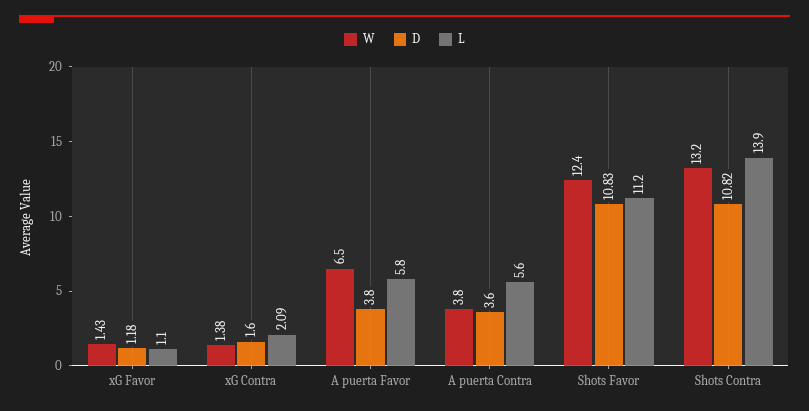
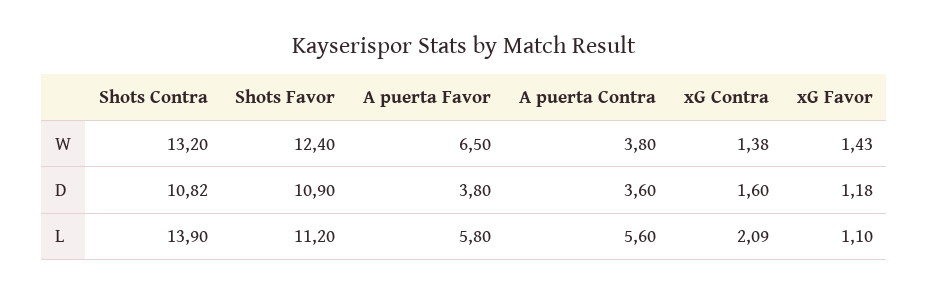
D, Shots Favor: 10.83 -> 10.9

